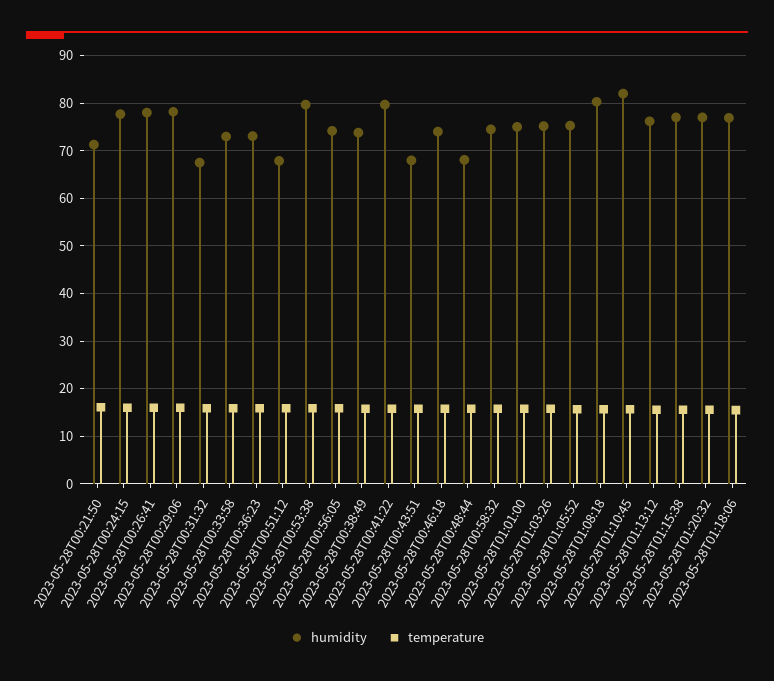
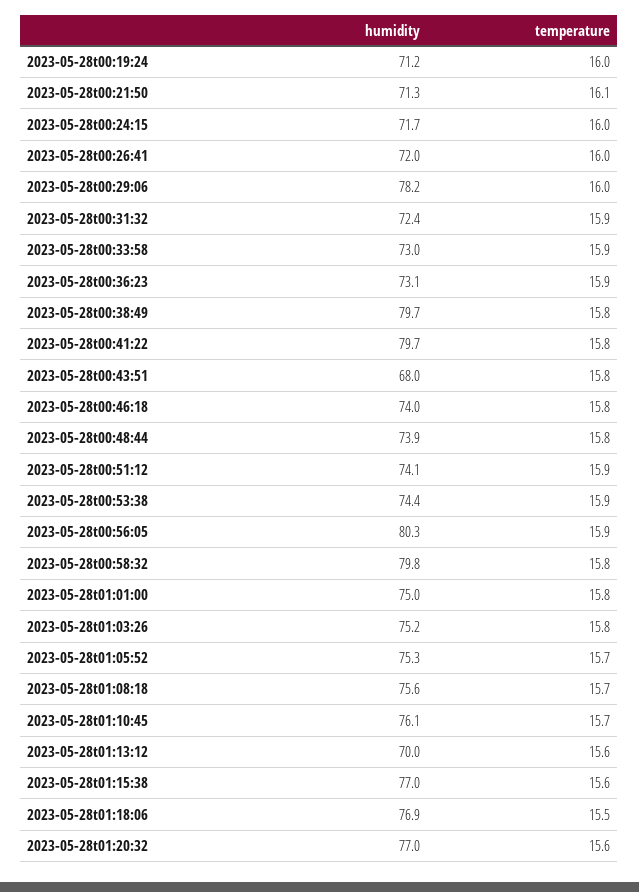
humidity, 2023-05-28T00:24:15: 78 -> 71.7
humidity, 2023-05-28T00:26:41: 78 -> 72
humidity, 2023-05-28T00:31:32: 68 -> 72.4
humidity, 2023-05-28T00:51:12: 68 -> 74.1
humidity, 2023-05-28T00:53:38: 80 -> 74.4
humidity, 2023-05-28T00:56:05: 74 -> 80.3
humidity, 2023-05-28T00:38:49: 74 -> 79.7
humidity, 2023-05-28T00:48:44: 68 -> 73.9
humidity, 2023-05-28T00:58:32: 74 -> 79.8
humidity, 2023-05-28T01:08:18: 80 -> 75.6
humidity, 2023-05-28T01:10:45: 82 -> 76.1
humidity, 2023-05-28T01:13:12: 76 -> 70
humidity, 2023-05-28t00:19:24: none -> 71.2
temperature, 2023-05-28t00:19:24: none -> 16

